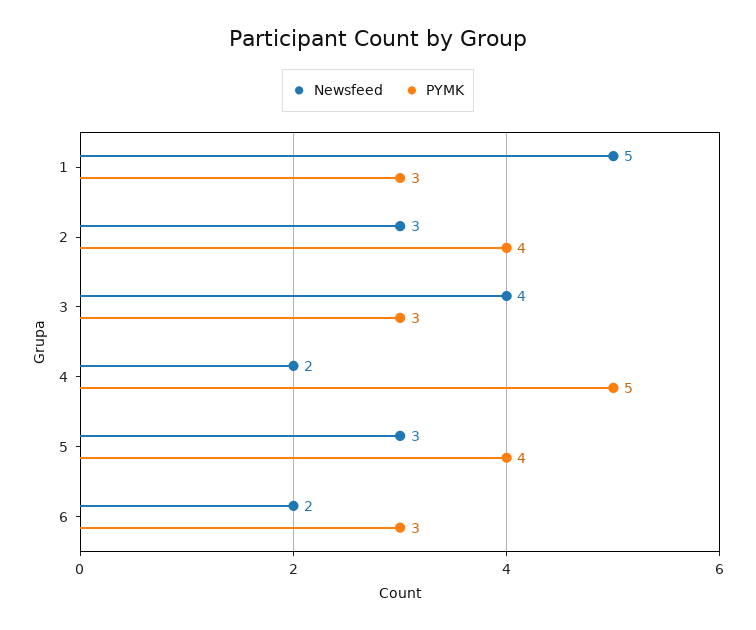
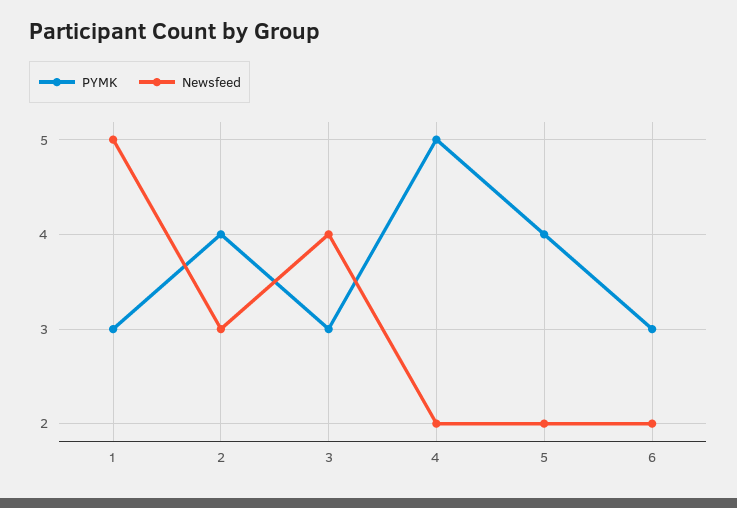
Newsfeed, 5: 3 -> 2

